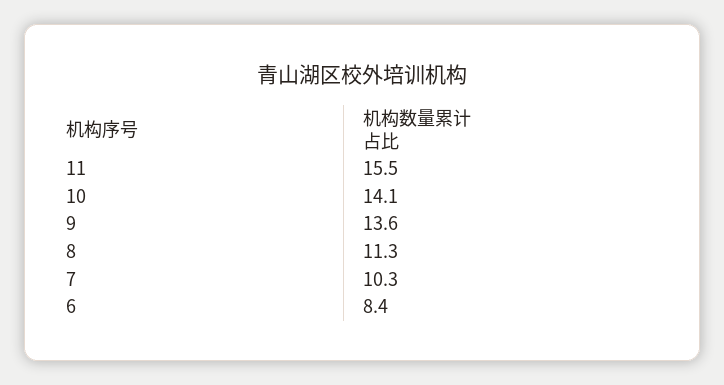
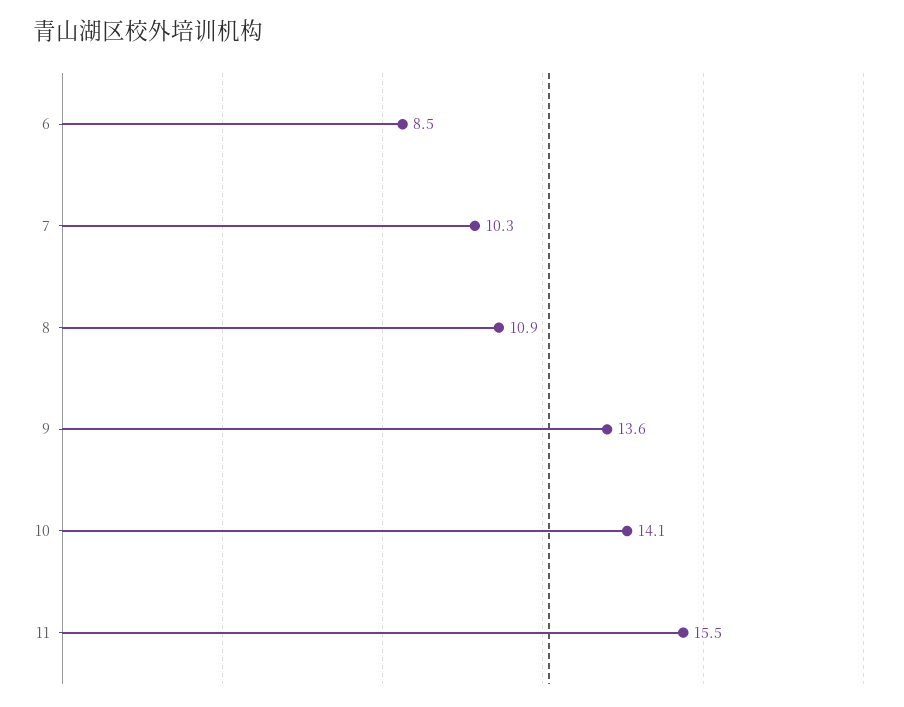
8: 11.3 -> 10.9
6: 8.4 -> 8.5

